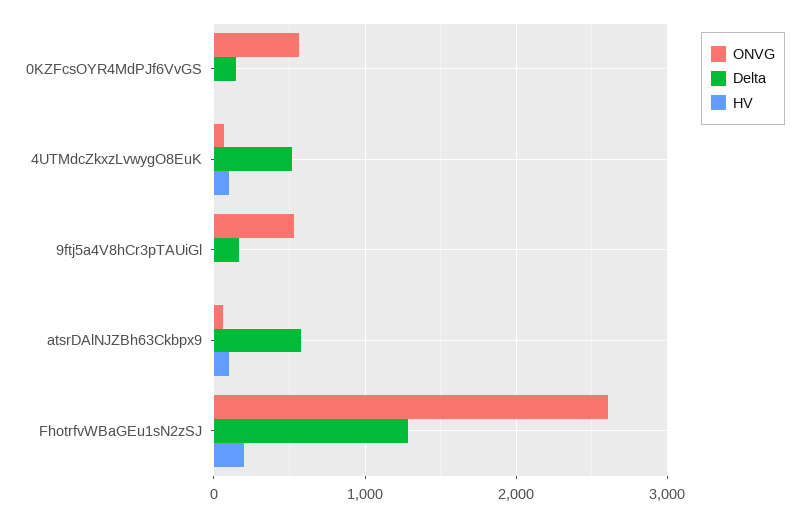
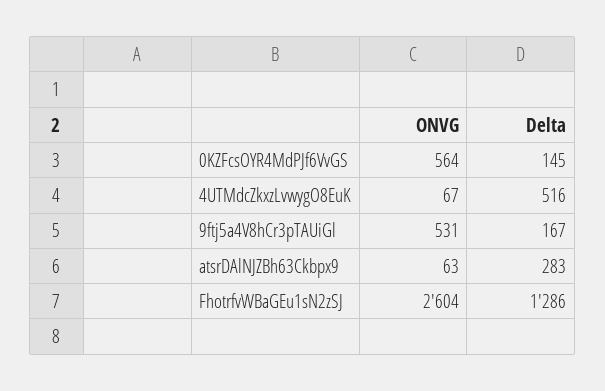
HV, 0KZFcsOYR4MdPJf6VvGS: 0 -> none
HV, 4UTMdcZkxzLvwygO8EuK: 100 -> none
HV, 9ftj5a4V8hCr3pTAUiGl: 0 -> none
Delta, atsrDAlNJZBh63Ckbpx9: 600 -> 283
HV, atsrDAlNJZBh63Ckbpx9: 100 -> none
HV, FhotrfvWBaGEu1sN2zSJ: 200 -> none

